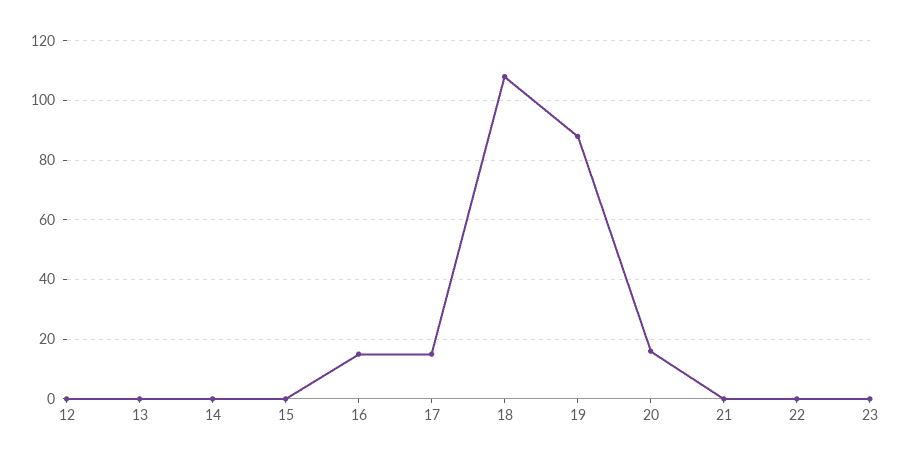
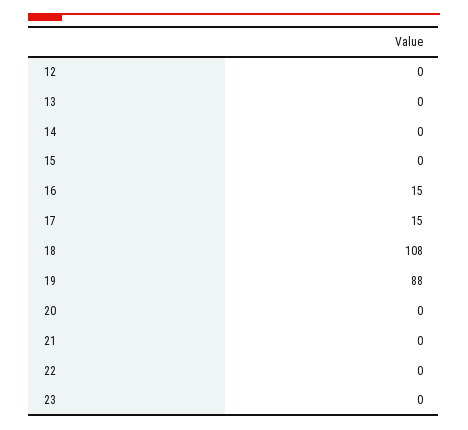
20: 15 -> 0

